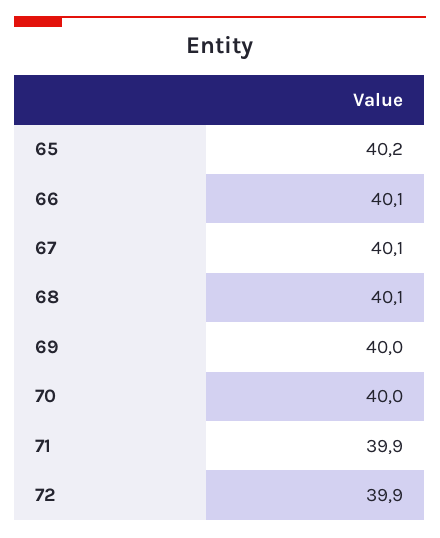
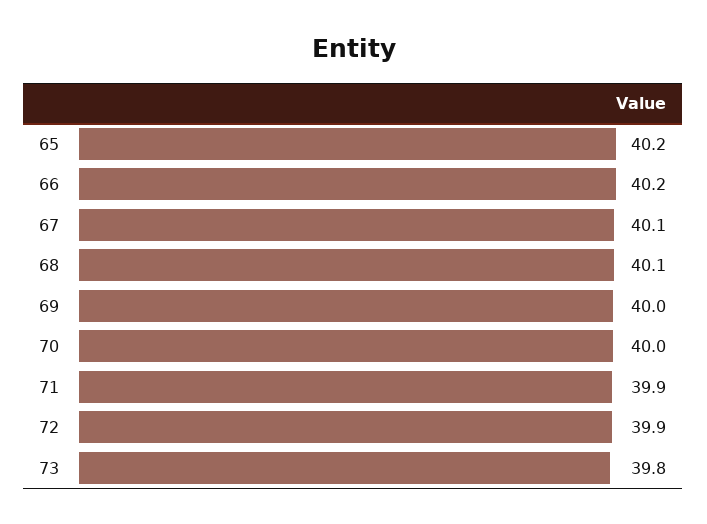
66: 40.1 -> 40.2
73: none -> 39.8

